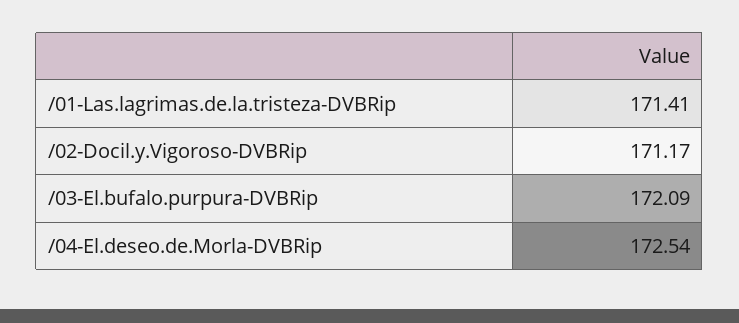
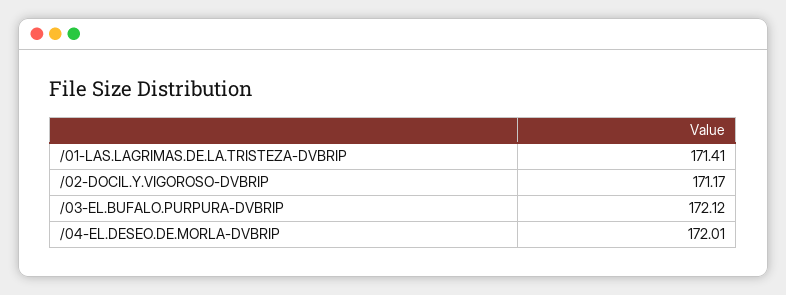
/03-El.bufalo.purpura-DVBRip: 172.09 -> 172.12
/04-El.deseo.de.Morla-DVBRip: 172.54 -> 172.01

